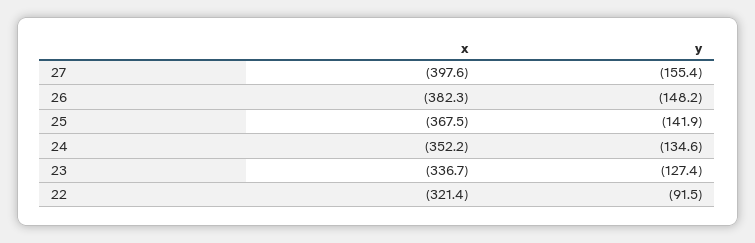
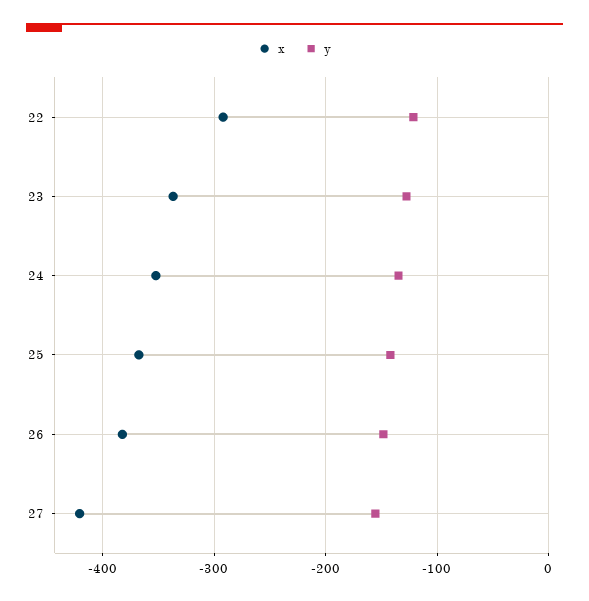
x, 27: -397.6 -> -420
x, 22: -321.4 -> -290
y, 22: -91.5 -> -120

